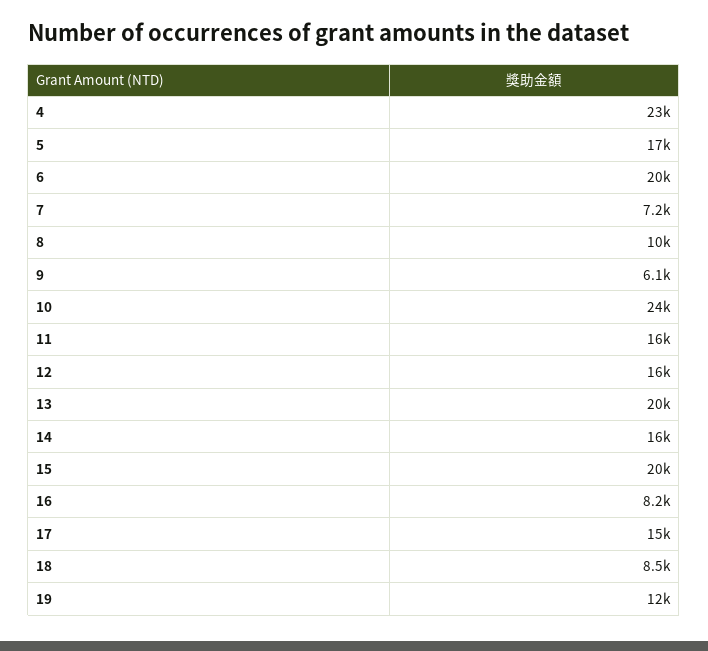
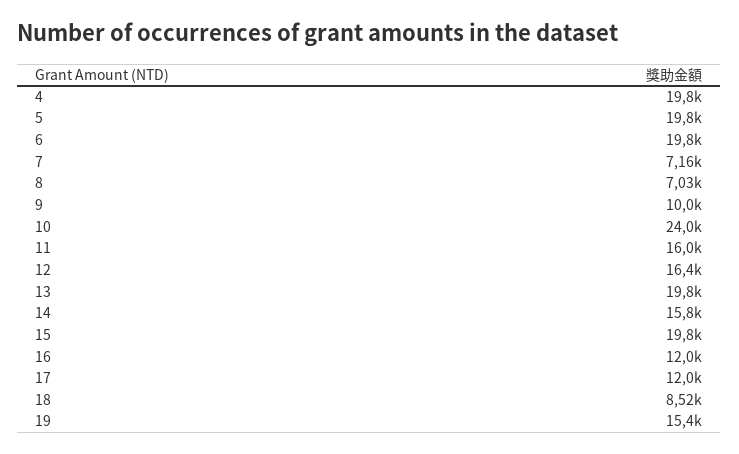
4: 23000 -> 19800
5: 17000 -> 19800
8: 10000 -> 7030
9: 6100 -> 10000
16: 8200 -> 12000
17: 15000 -> 12000
19: 12000 -> 15400

